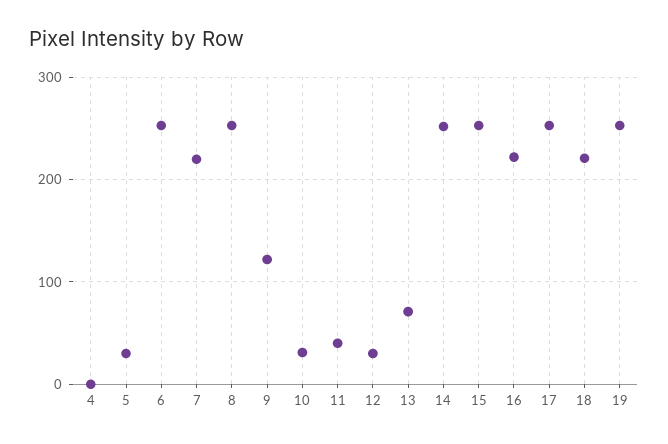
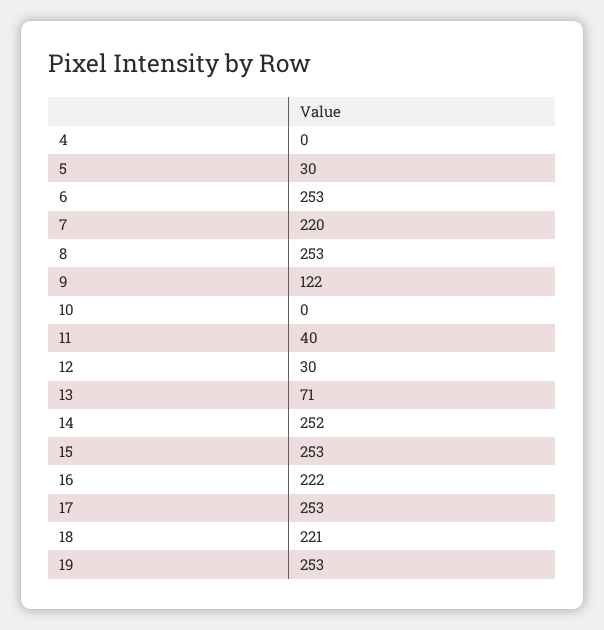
10: 30 -> 0

